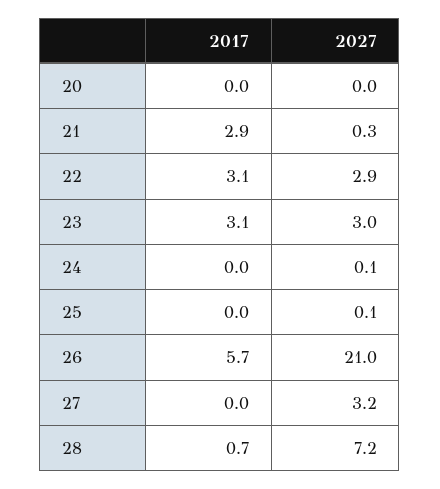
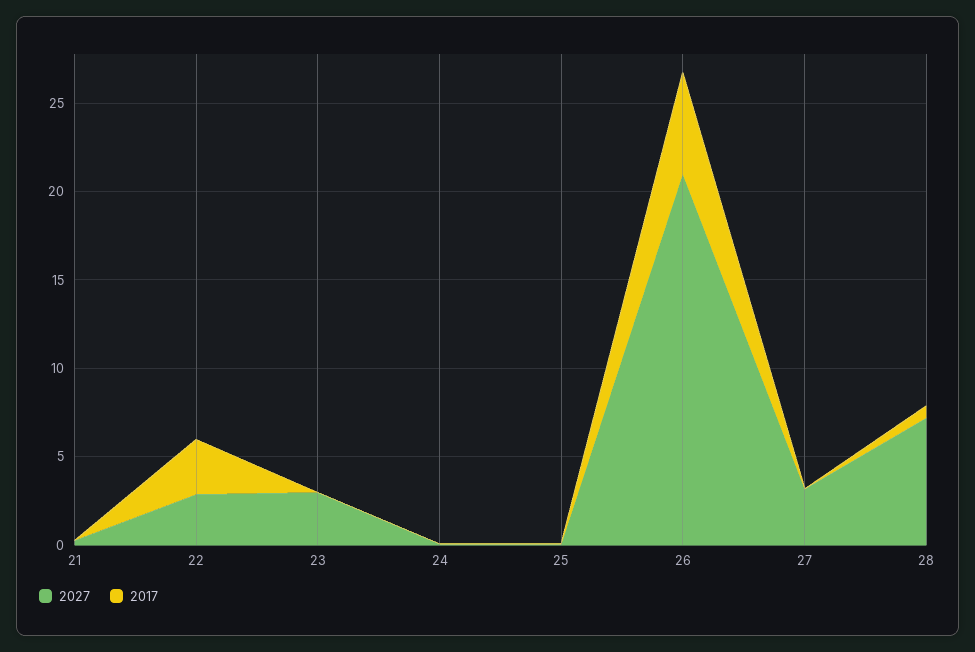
2017, 20: 0 -> none
2027, 20: 0 -> none
2017, 21: 2.9 -> 0
2017, 23: 3.1 -> 0

